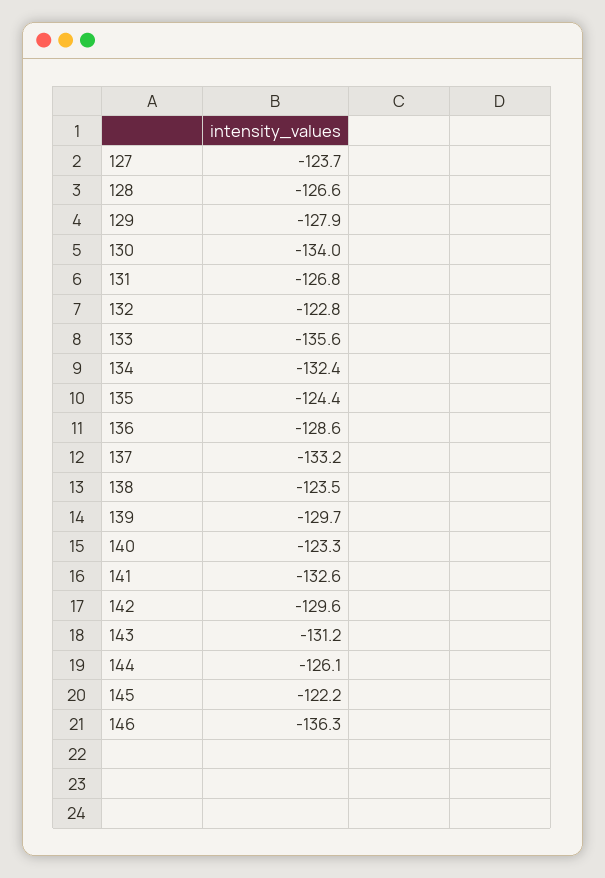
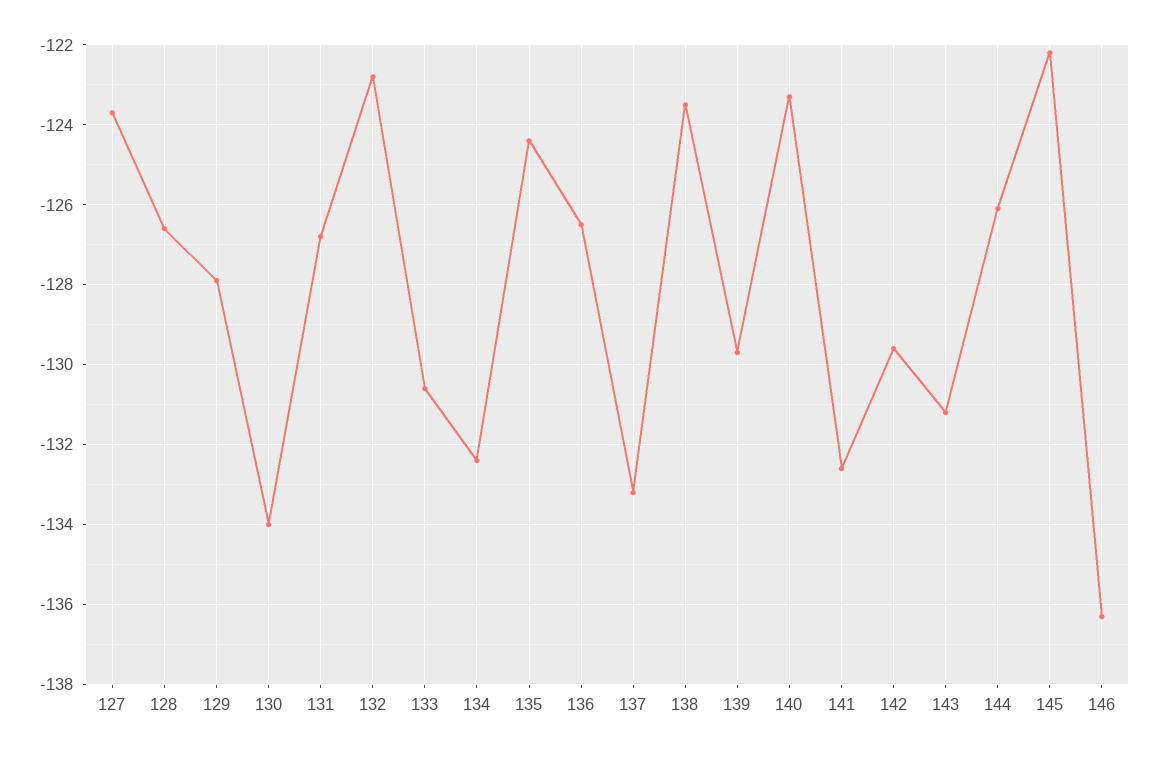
133: -135.6 -> -130.5
136: -128.6 -> -126.5

